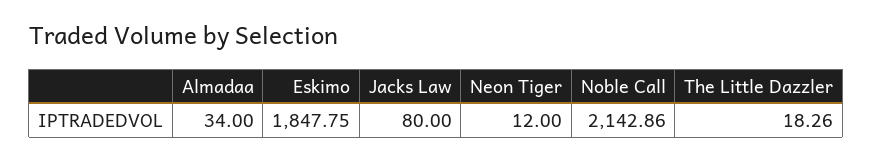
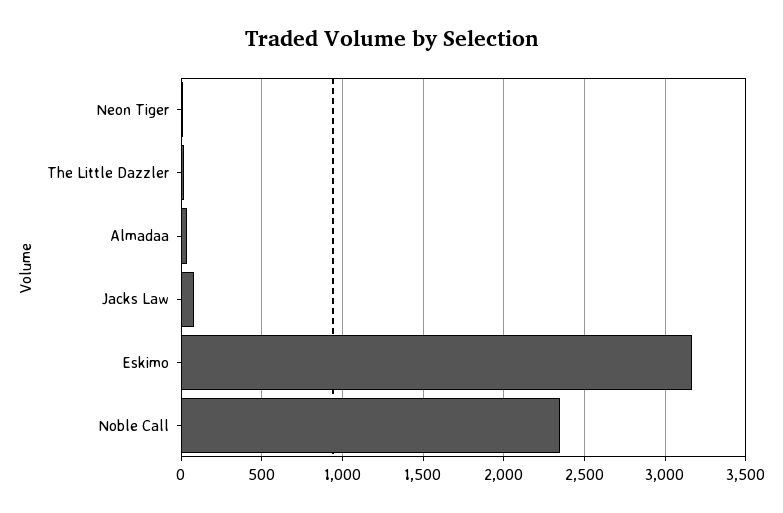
Eskimo: 1847.75 -> 3150
Noble Call: 2142.86 -> 2350

